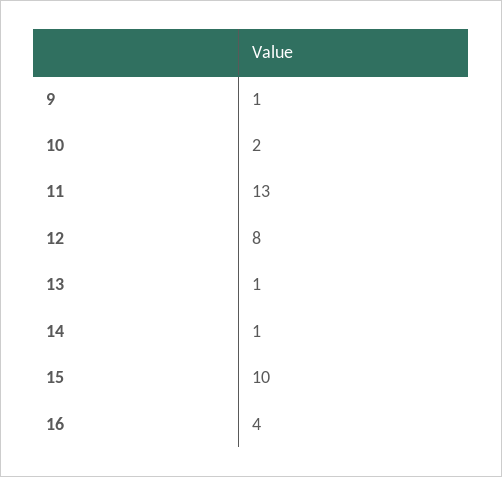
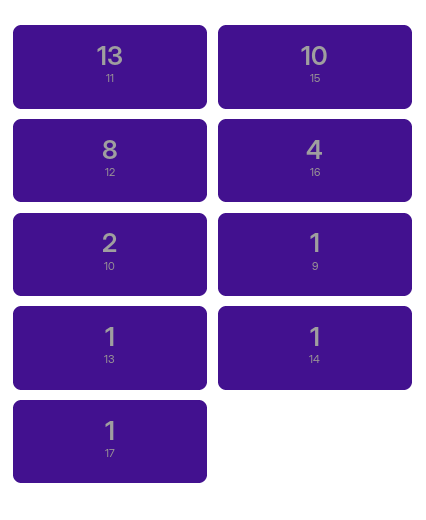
17: none -> 1

